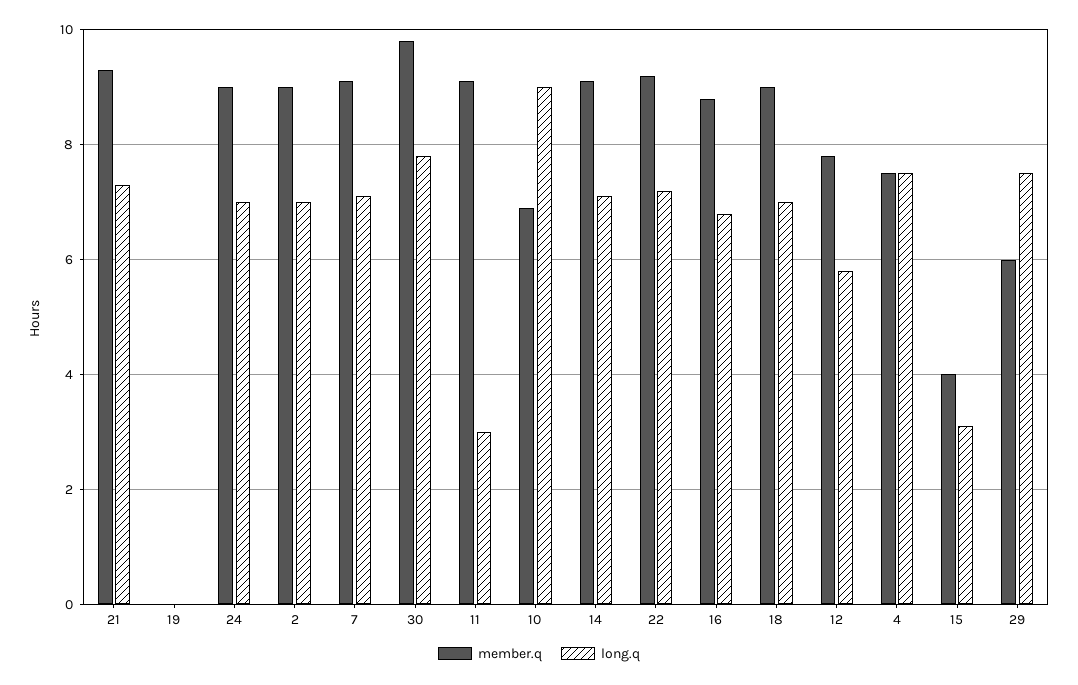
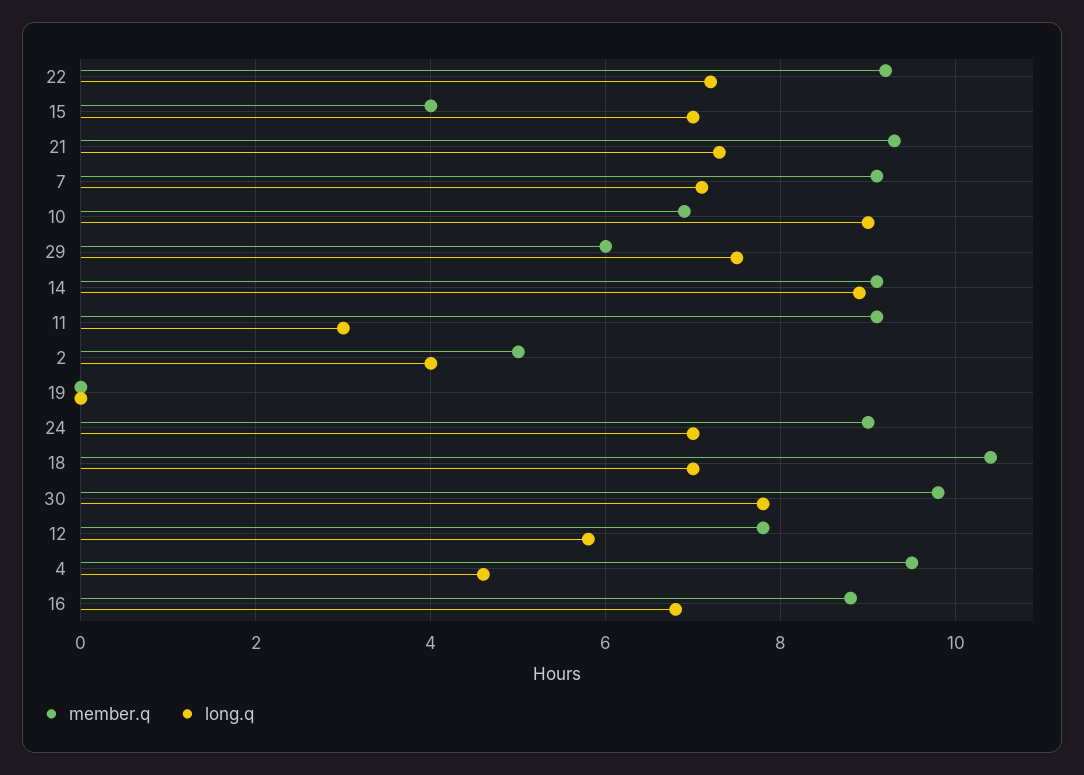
member.q, 2: 9 -> 5
long.q, 2: 7 -> 4
long.q, 14: 7 -> 9
member.q, 18: 9 -> 10.5
member.q, 4: 7.5 -> 9.5
long.q, 4: 7.5 -> 4.5
long.q, 15: 3 -> 7

